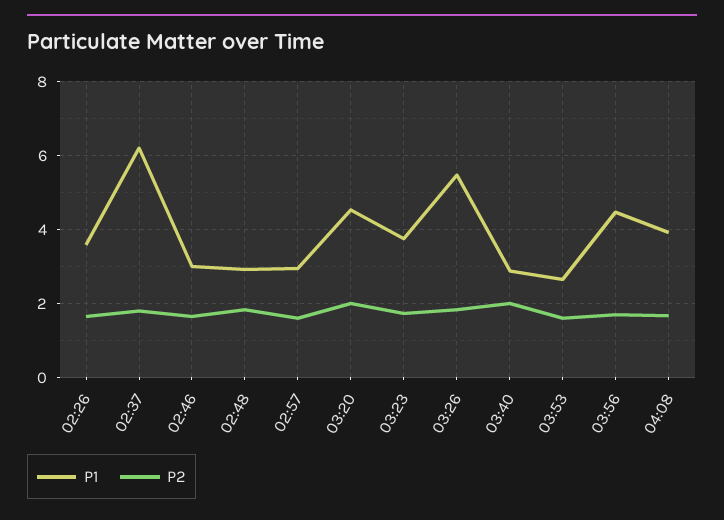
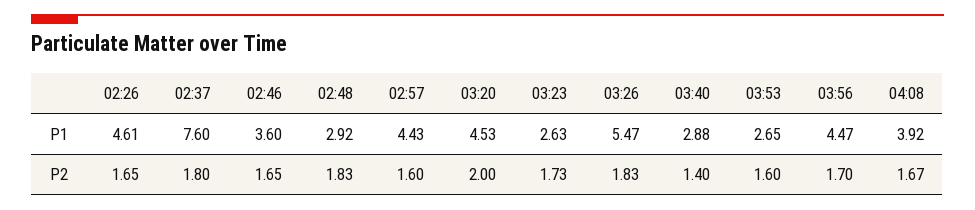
P1, 02:26: 3.6 -> 4.61
P1, 02:37: 6.2 -> 7.6
P1, 02:46: 3 -> 3.6
P1, 02:57: 3 -> 4.43
P1, 03:23: 3.8 -> 2.63
P2, 03:40: 2 -> 1.4

